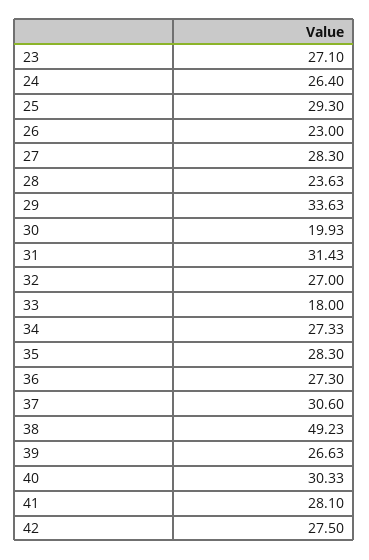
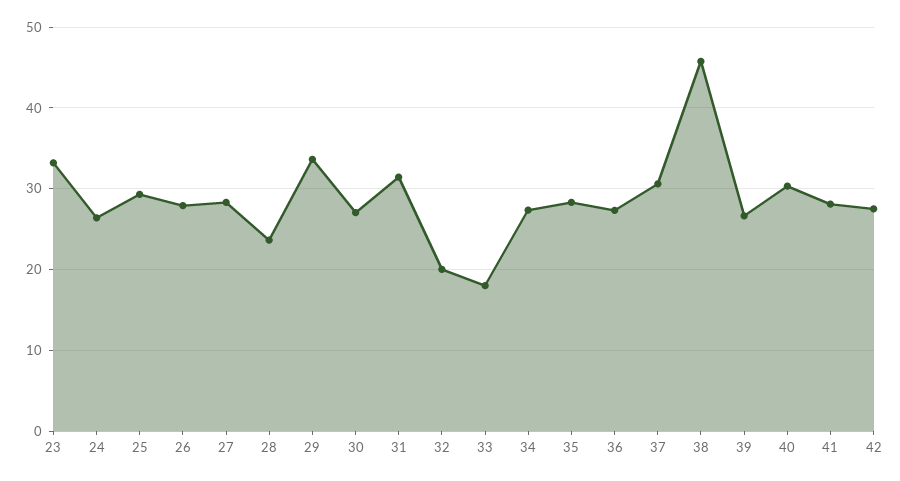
23: 27.1 -> 33
26: 23 -> 28
30: 19.93 -> 27
32: 27 -> 20
38: 49.23 -> 46

